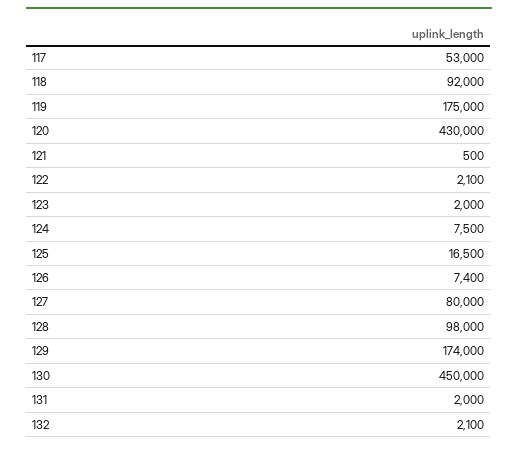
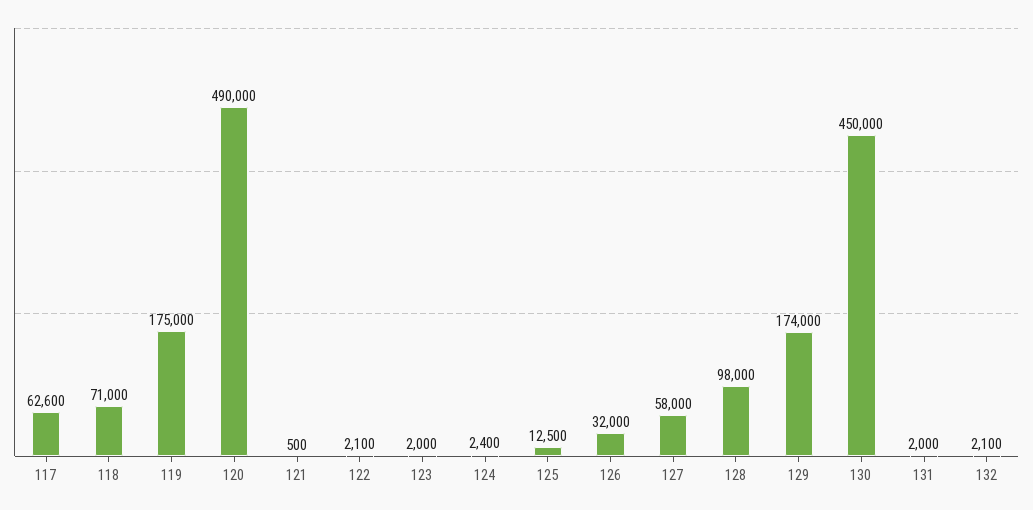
117: 53000 -> 62600
118: 92000 -> 71000
120: 430000 -> 490000
124: 7500 -> 2400
125: 16500 -> 12500
126: 7400 -> 32000
127: 80000 -> 58000

